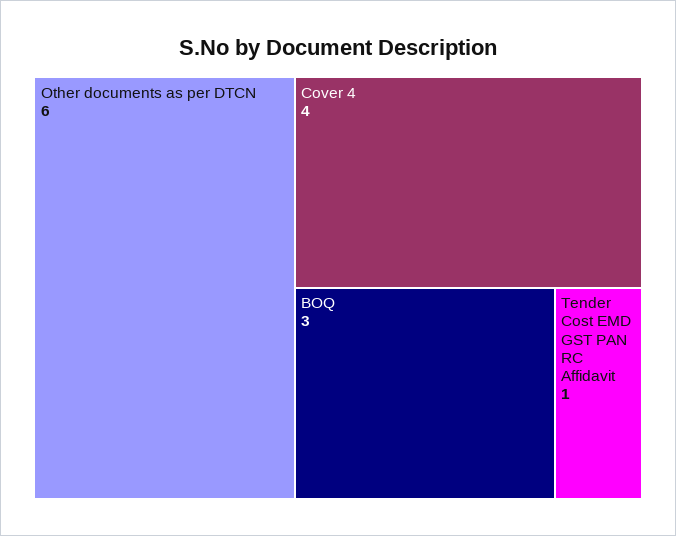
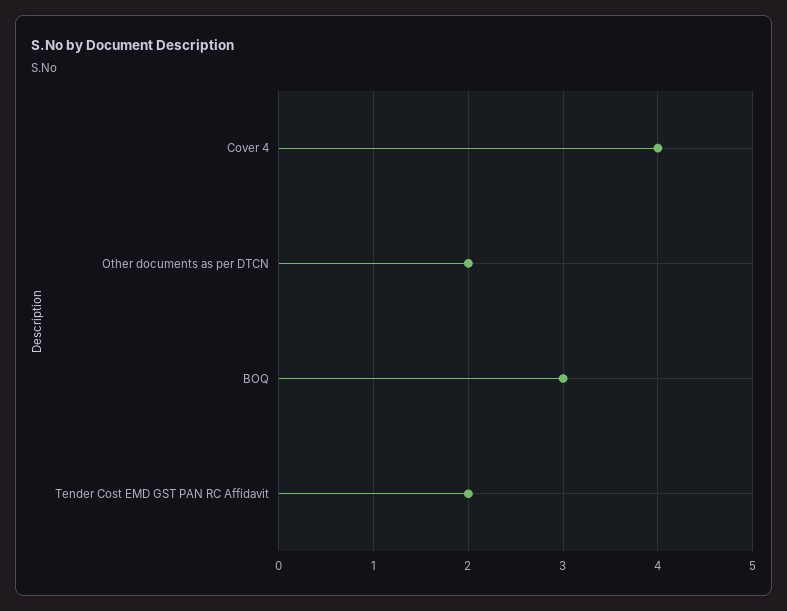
Other documents as per DTCN: 6 -> 2
Tender Cost EMD GST PAN RC Affidavit: 1 -> 2

